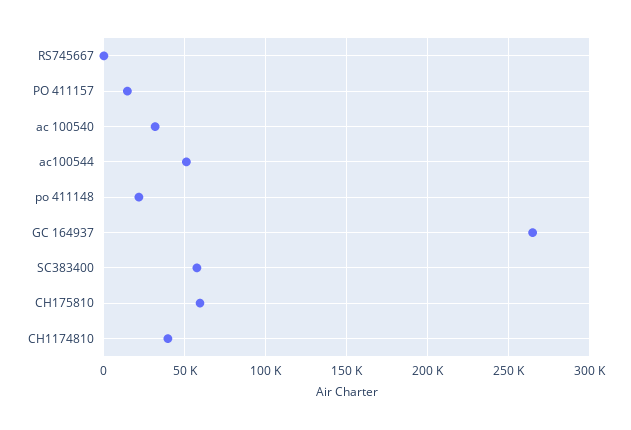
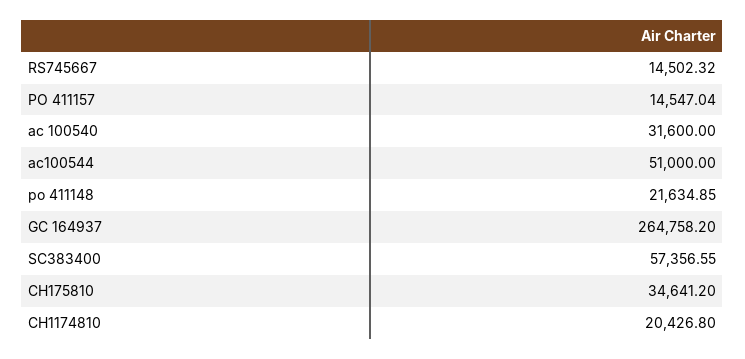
RS745667: 0 -> 14502.32
CH175810: 60000 -> 34641.2
CH1174810: 40000 -> 20426.8

